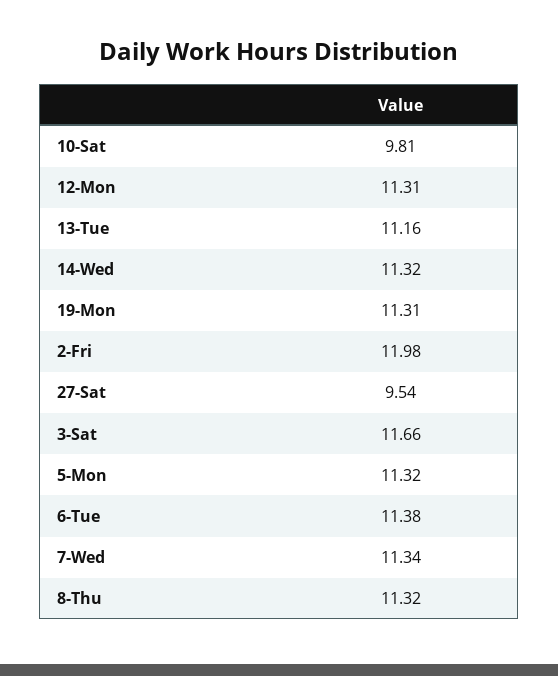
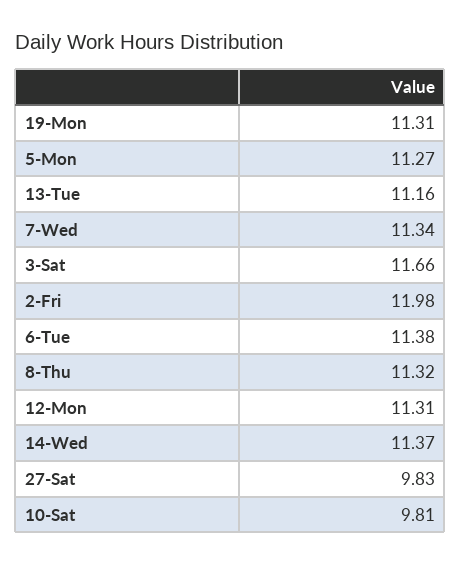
14-Wed: 11.32 -> 11.37
27-Sat: 9.54 -> 9.83
5-Mon: 11.32 -> 11.27

